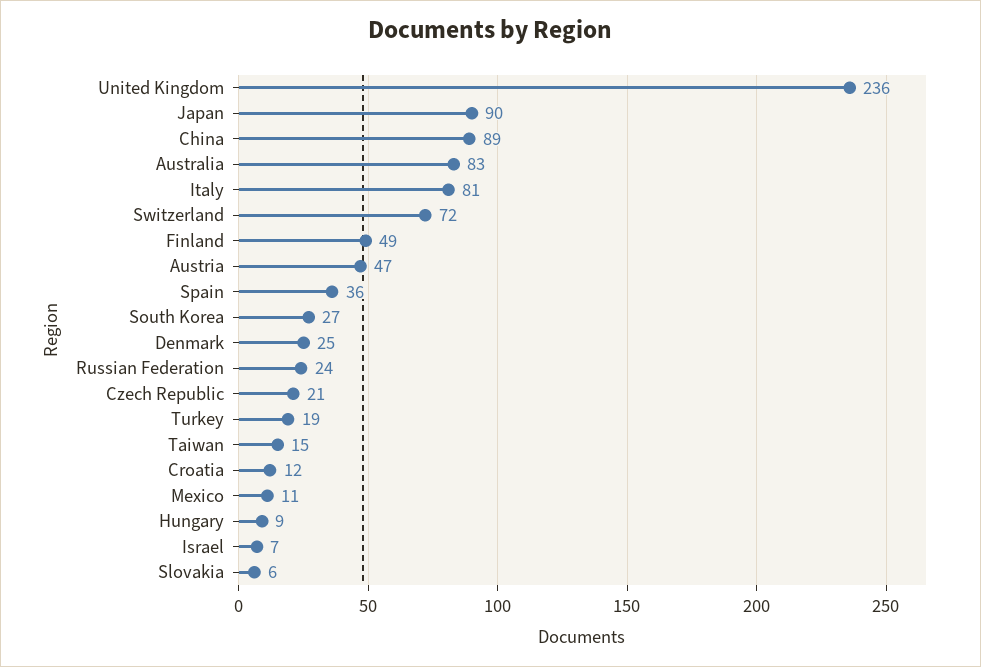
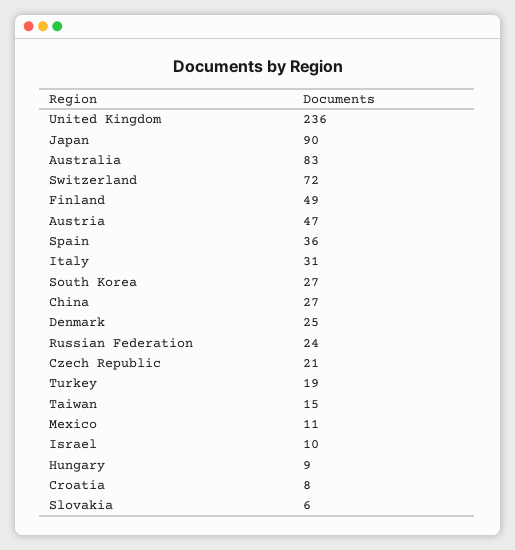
China: 89 -> 27
Italy: 81 -> 31
Croatia: 12 -> 8
Israel: 7 -> 10

